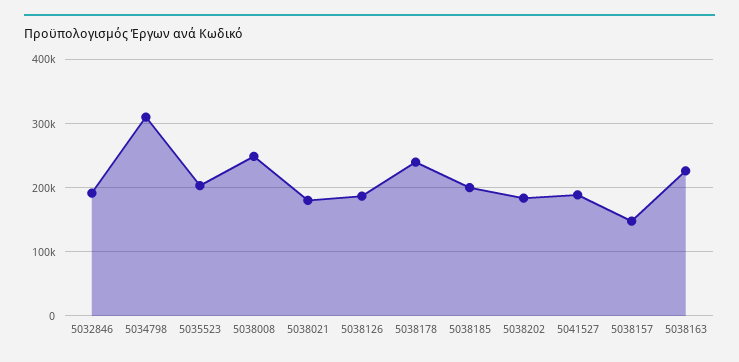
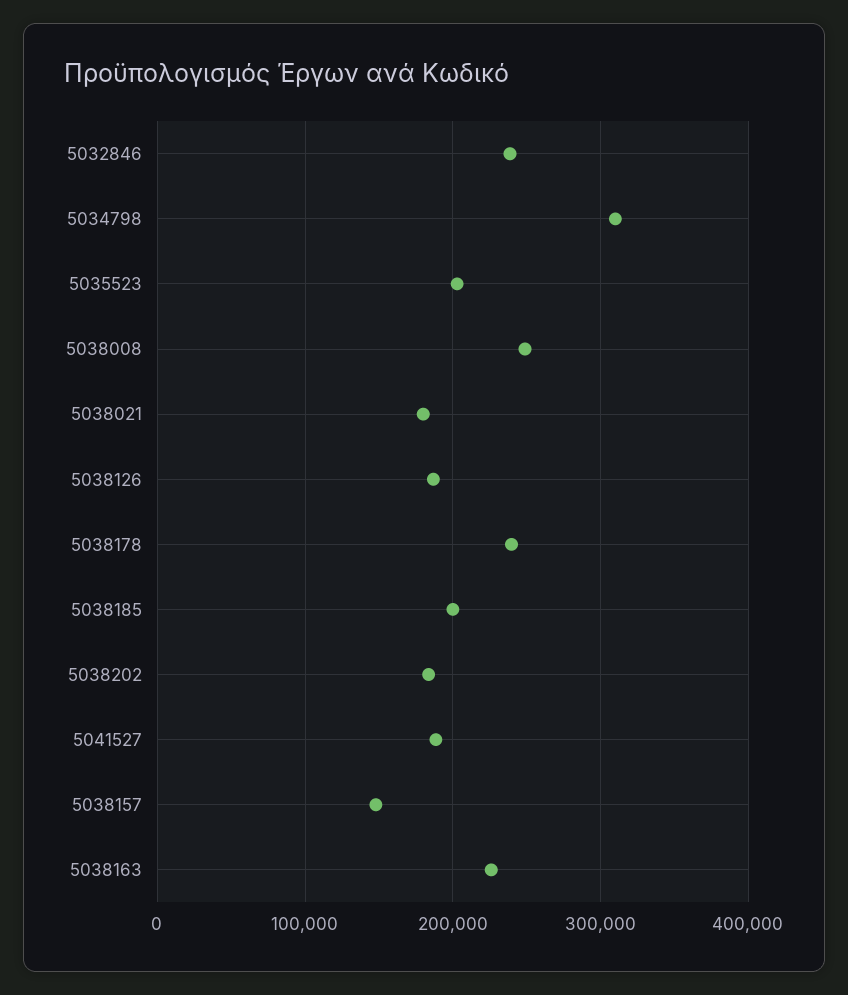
5032846: 190000 -> 240000

